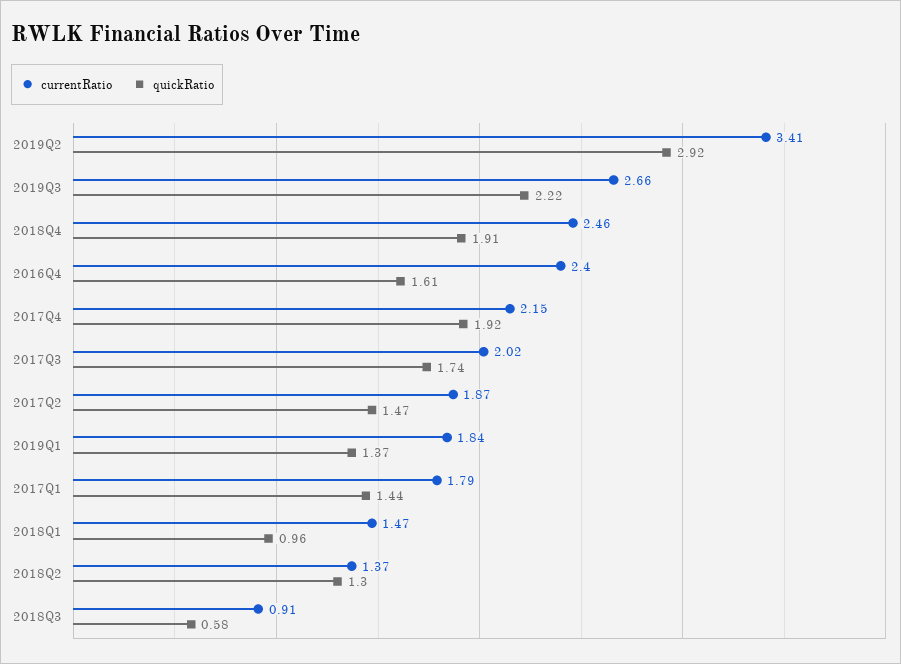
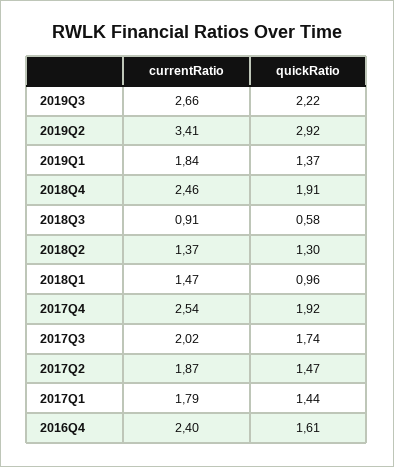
currentRatio, 2017Q4: 2.15 -> 2.54

